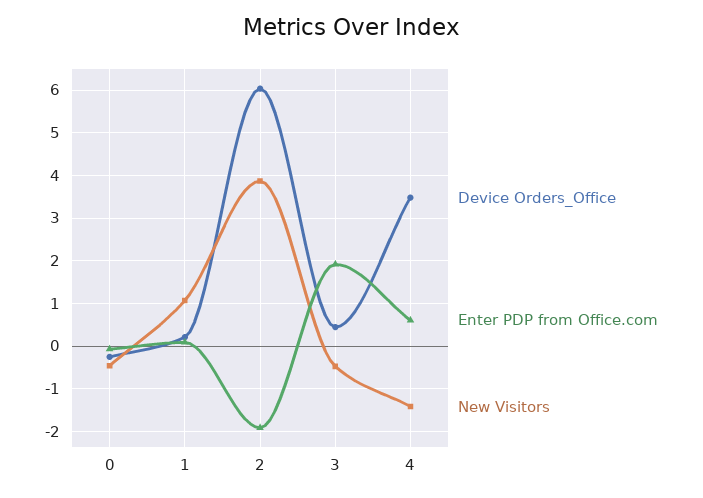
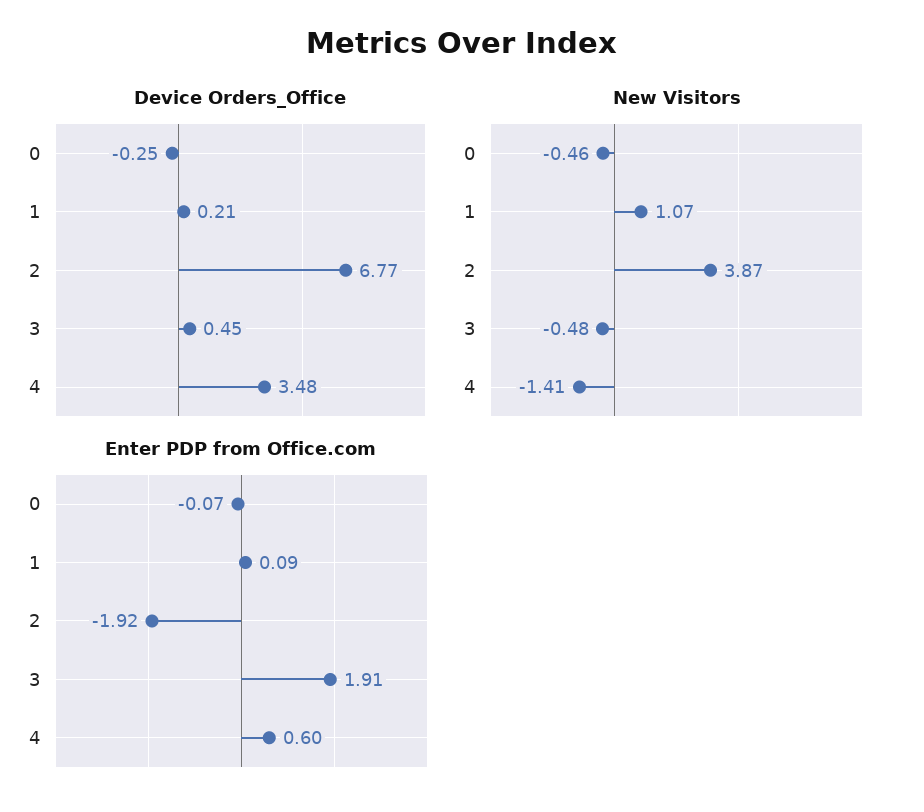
Device Orders_Office, 2: 6 -> 6.77

